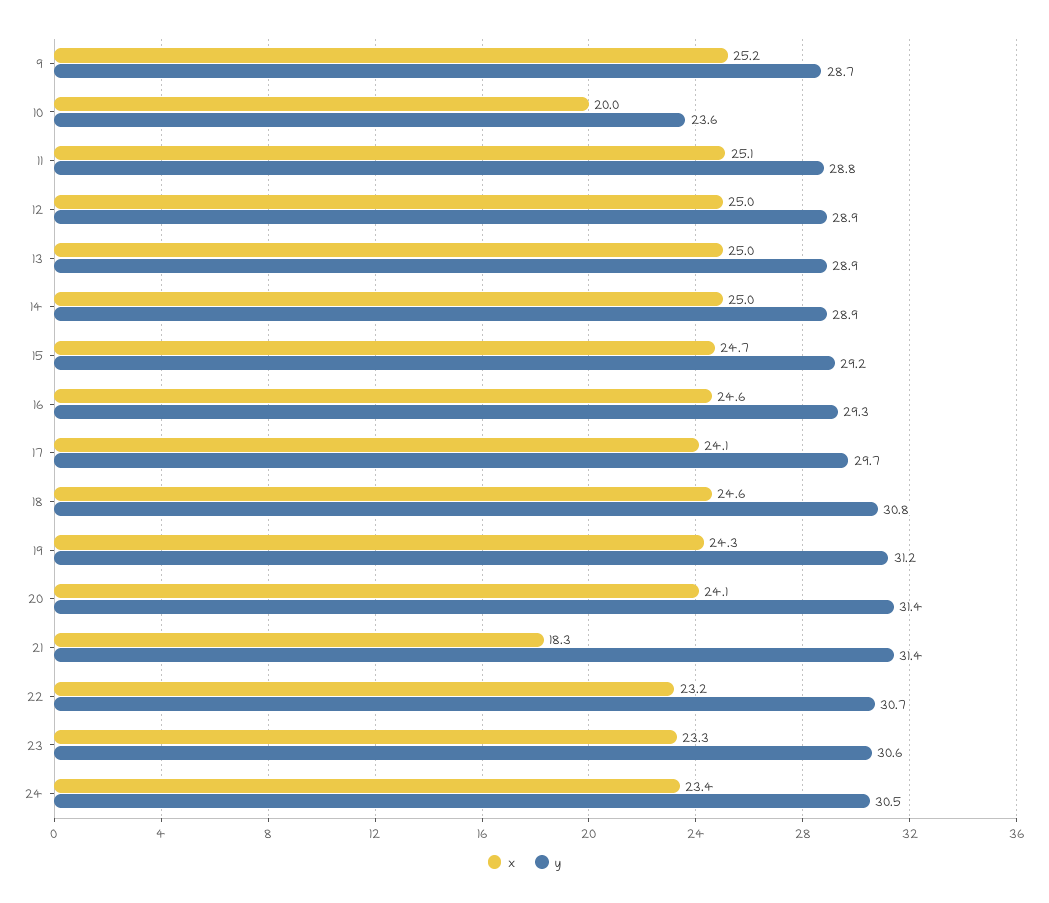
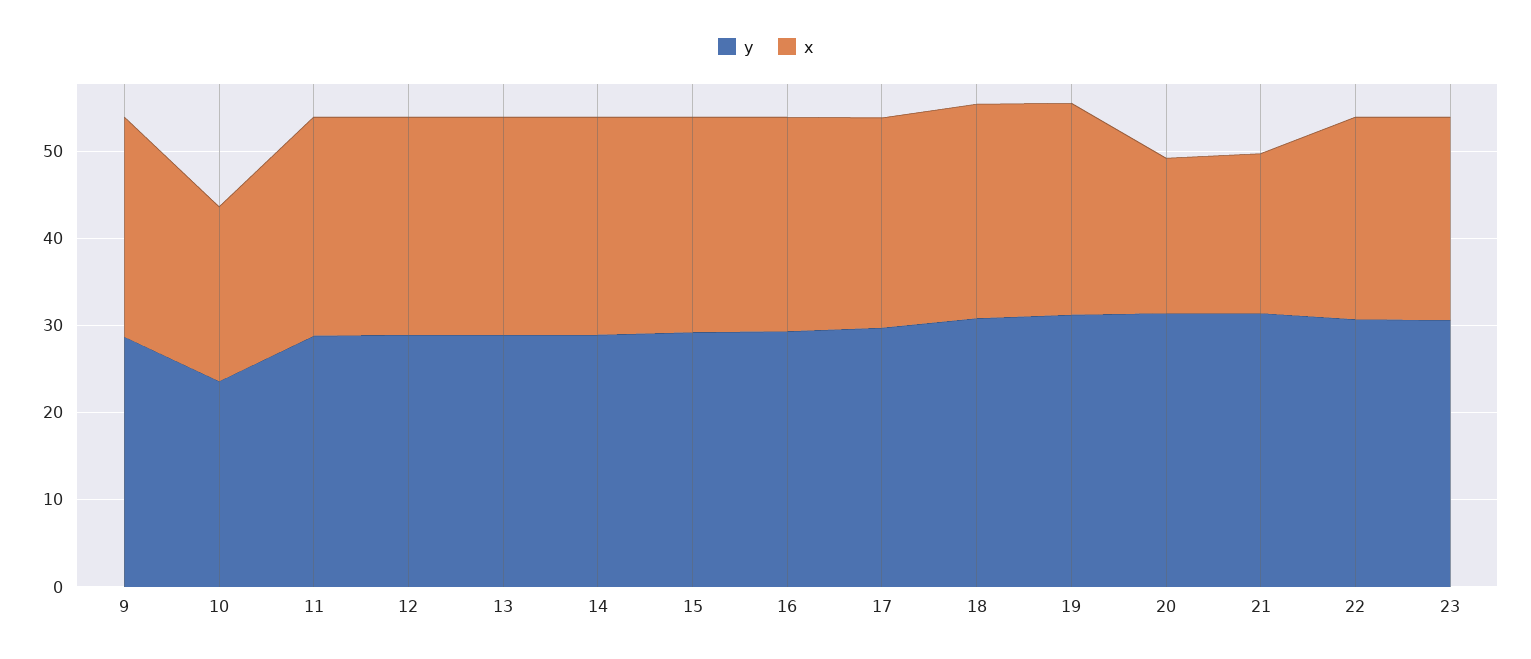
x, 20: 24.1 -> 18
x, 24: 23.4 -> none
y, 24: 30.5 -> none

